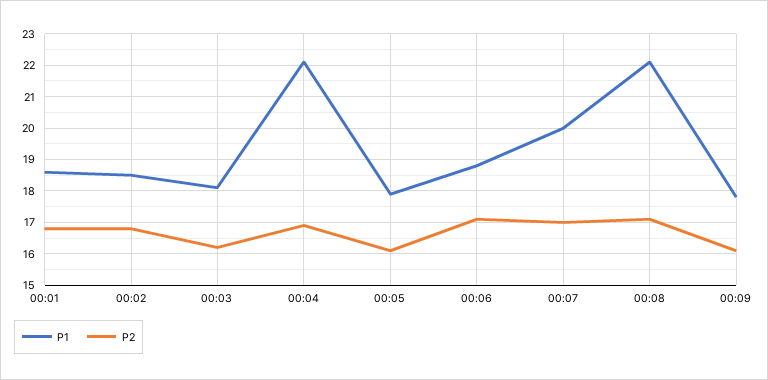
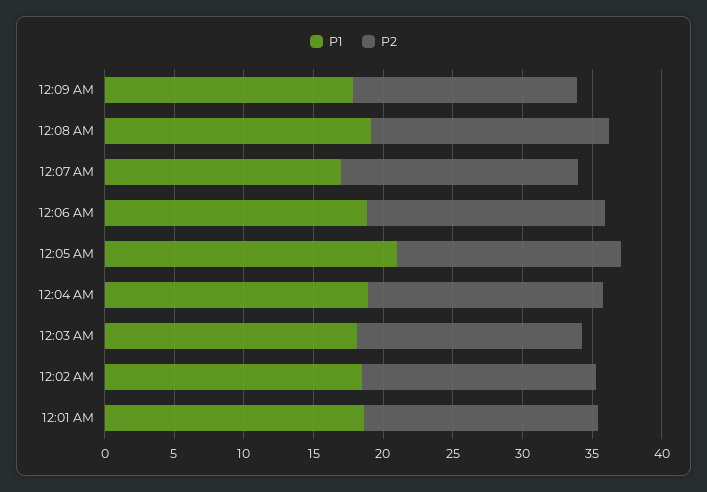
P1, 00:04: 22 -> 19
P1, 00:05: 18 -> 21
P1, 00:07: 20 -> 17
P1, 00:08: 22 -> 19

